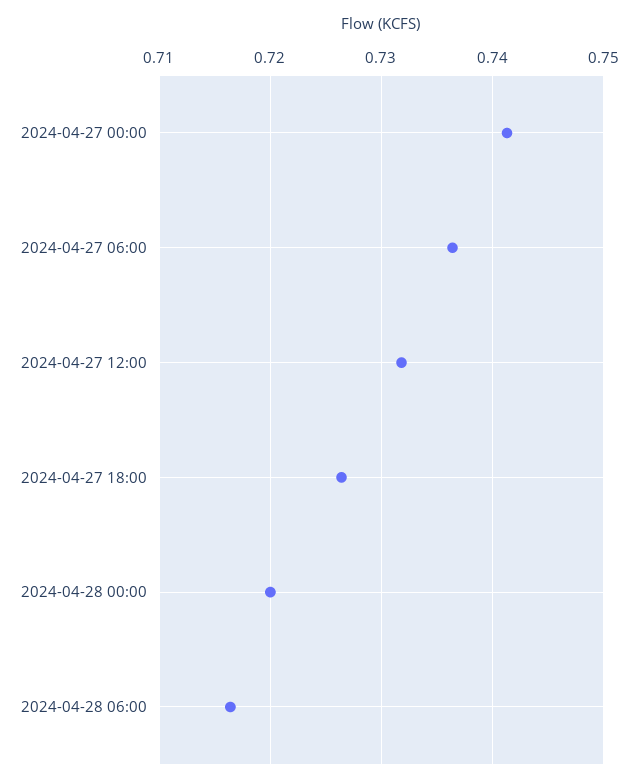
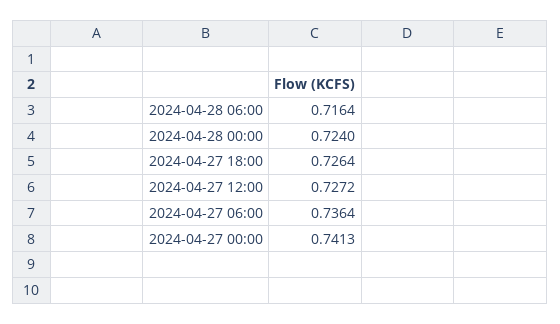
2024-04-27 12:00: 0.732 -> 0.7272
2024-04-28 00:00: 0.72 -> 0.724

